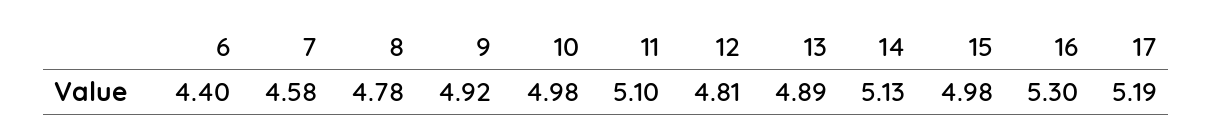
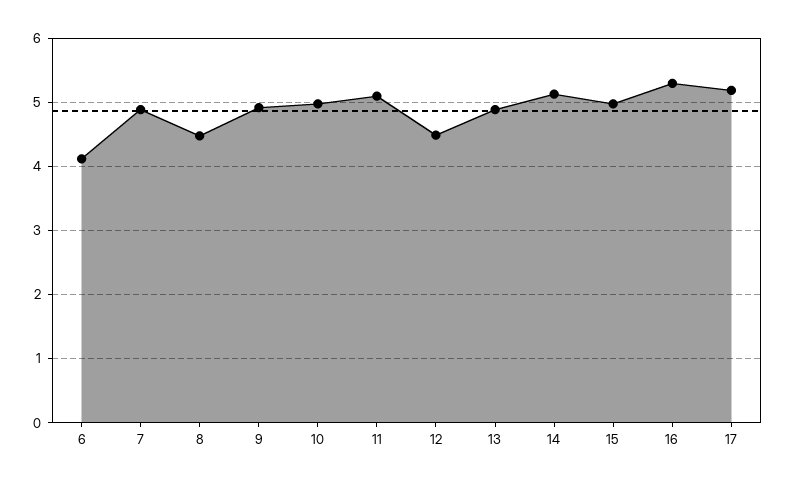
6: 4.4 -> 4.1
7: 4.58 -> 4.9
8: 4.78 -> 4.5
12: 4.81 -> 4.5

